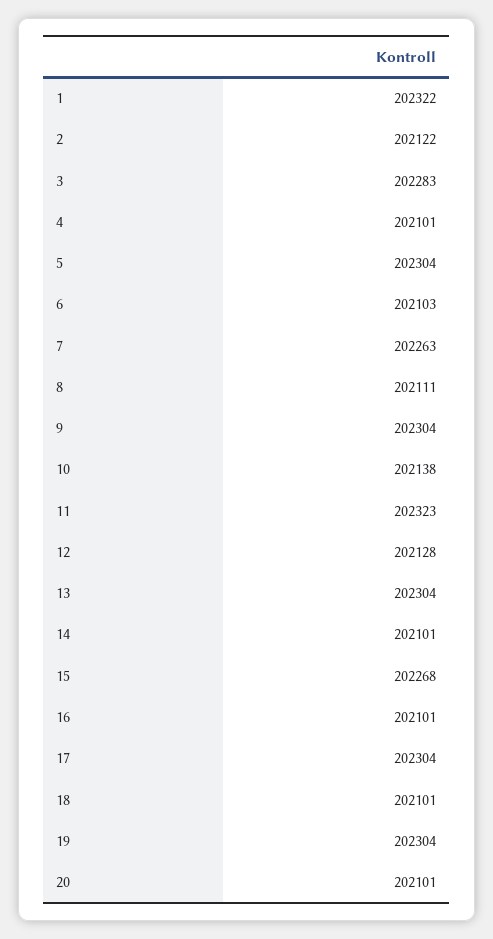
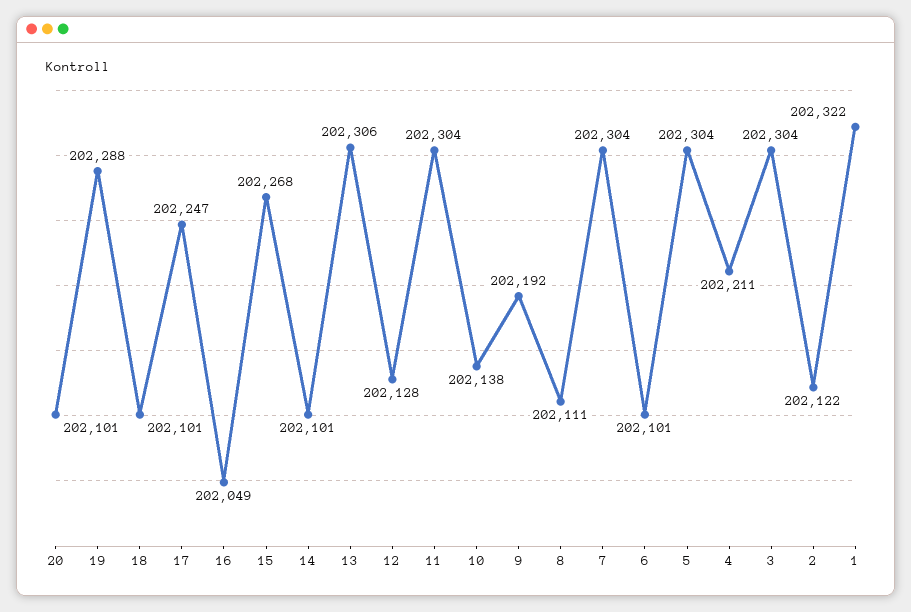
3: 202283 -> 202304
4: 202101 -> 202211
6: 202103 -> 202101
7: 202263 -> 202304
9: 202304 -> 202192
11: 202323 -> 202304
13: 202304 -> 202306
16: 202101 -> 202049
17: 202304 -> 202247
19: 202304 -> 202288

